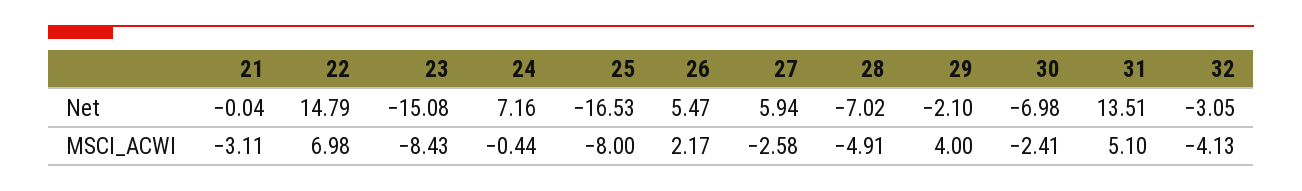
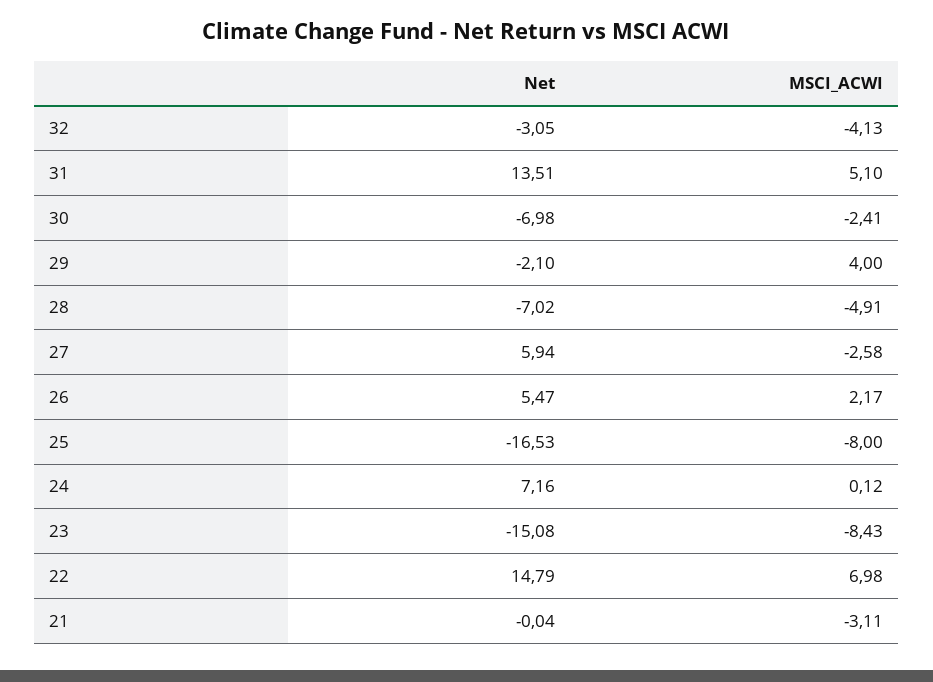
24, MSCI_ACWI: -0.44 -> 0.12

